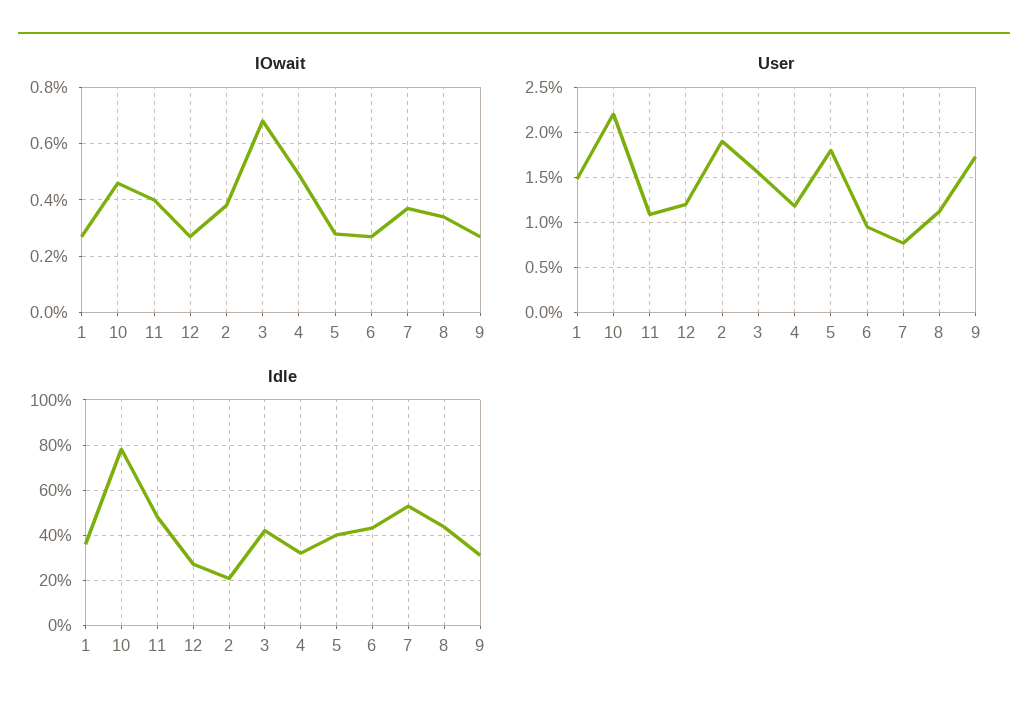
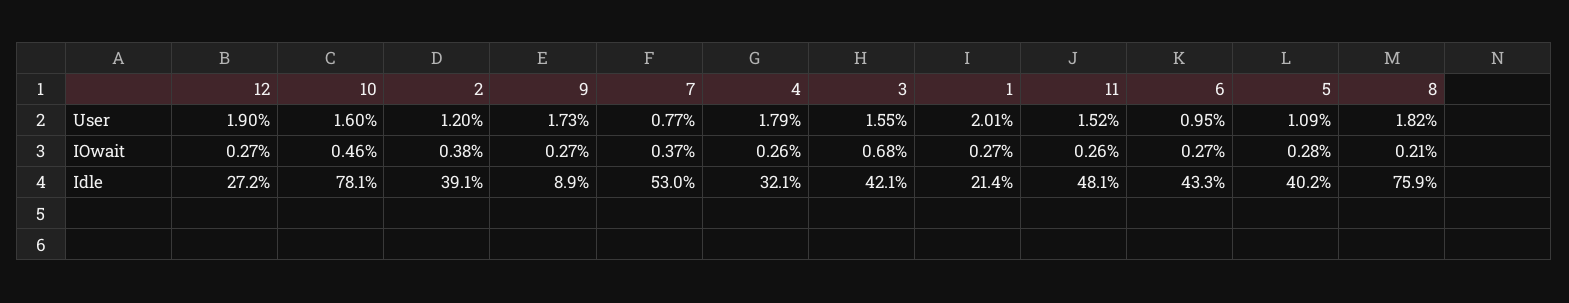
IOwait, 11: 0.4 -> 0.26
IOwait, 4: 0.5 -> 0.26
IOwait, 8: 0.35 -> 0.21
User, 1: 1.5 -> 2.01
User, 10: 2.2 -> 1.6
User, 11: 1.1 -> 1.52
User, 12: 1.2 -> 1.9
User, 2: 1.9 -> 1.2
User, 4: 1.2 -> 1.79
User, 5: 1.8 -> 1.09
User, 8: 1.1 -> 1.82
Idle, 1: 35 -> 21.4
Idle, 2: 20 -> 39.1
Idle, 8: 45 -> 75.9
Idle, 9: 30 -> 8.9

